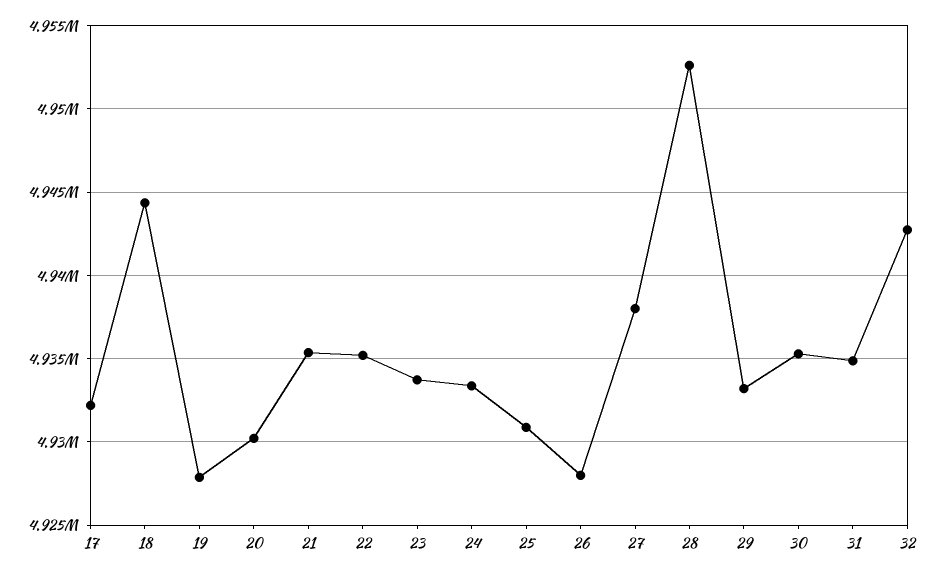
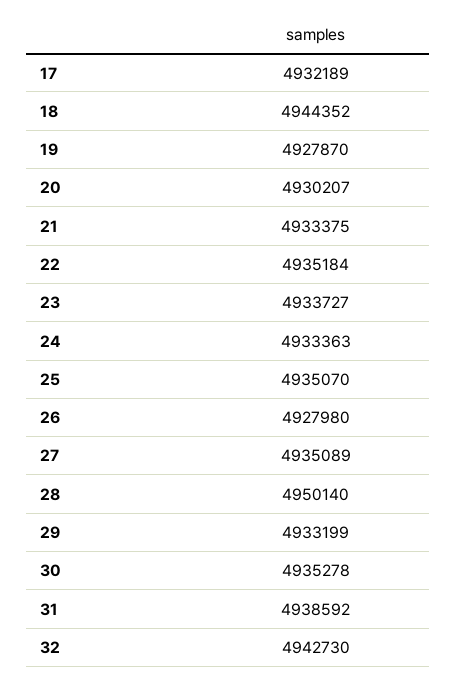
21: 4935500 -> 4933375
25: 4931000 -> 4935070
27: 4938000 -> 4935089
28: 4952500 -> 4950140
31: 4935000 -> 4938592

